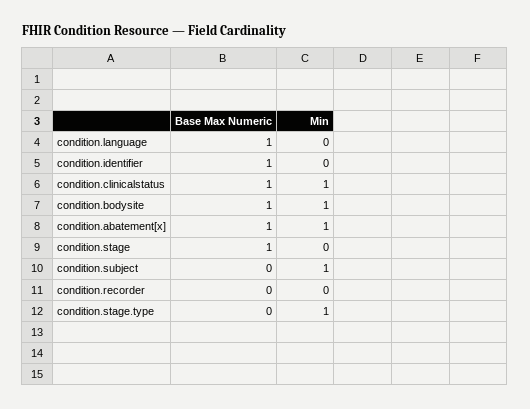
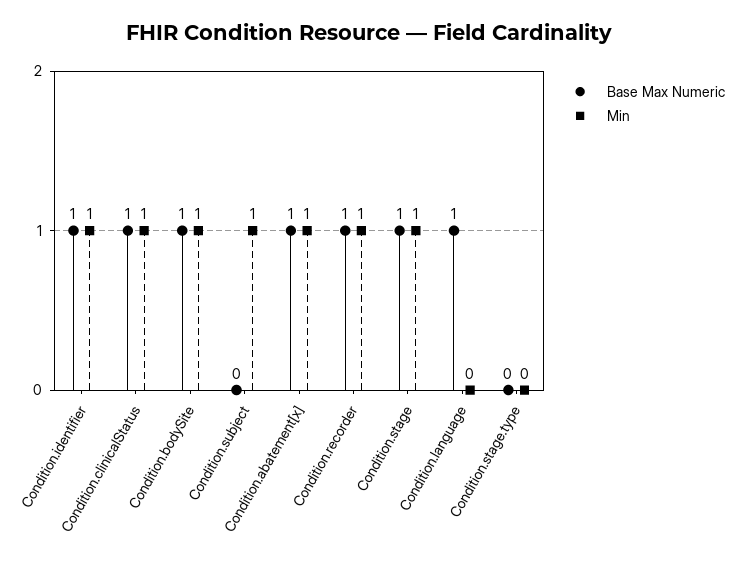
Min, condition.identifier: 0 -> 1
Min, condition.stage: 0 -> 1
Base Max Numeric, condition.recorder: 0 -> 1
Min, condition.recorder: 0 -> 1
Min, condition.stage.type: 1 -> 0

